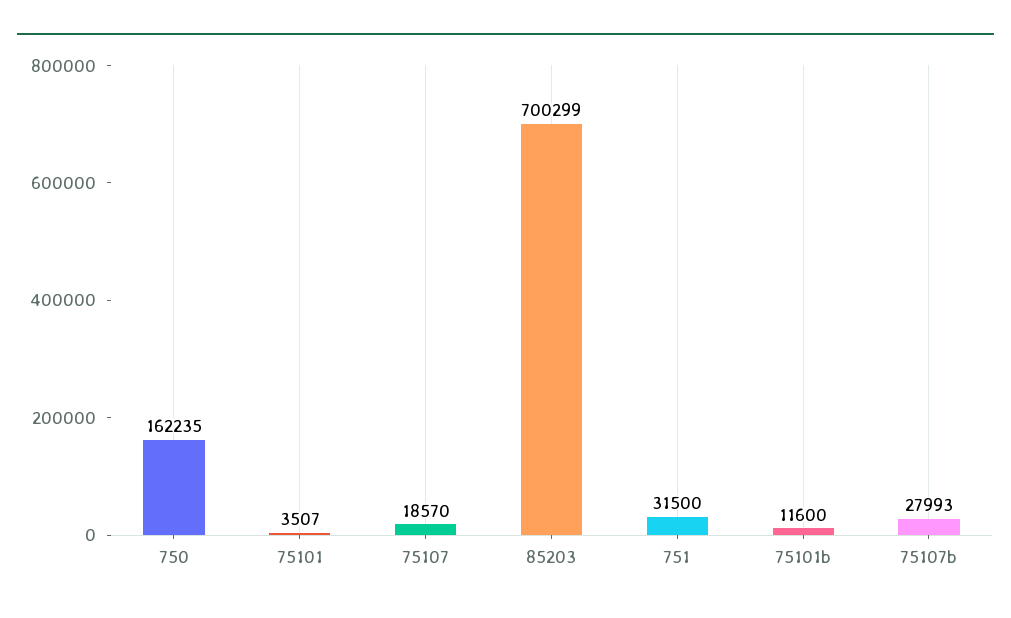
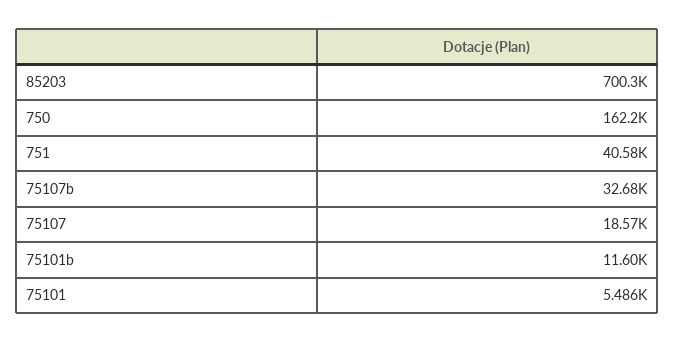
75101: 3507 -> 5486
751: 31500 -> 40580
75107b: 27993 -> 32680

